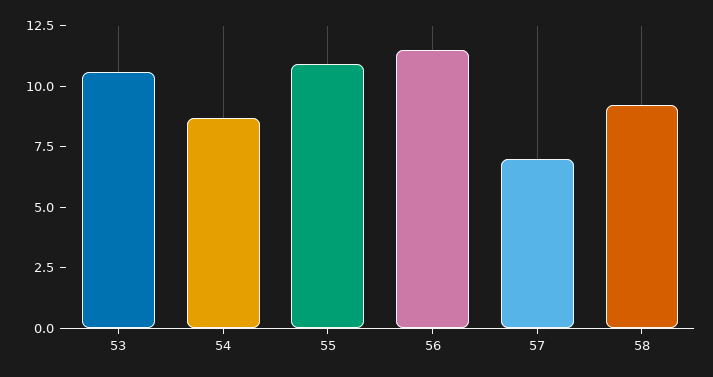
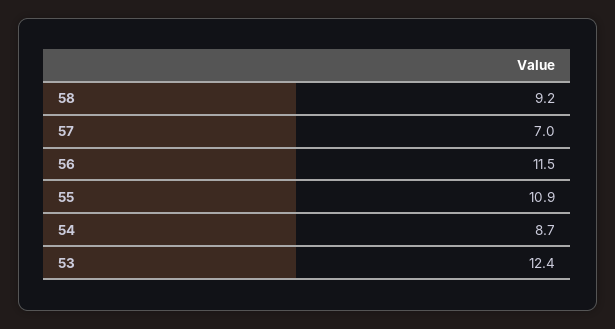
53: 10.5 -> 12.4

